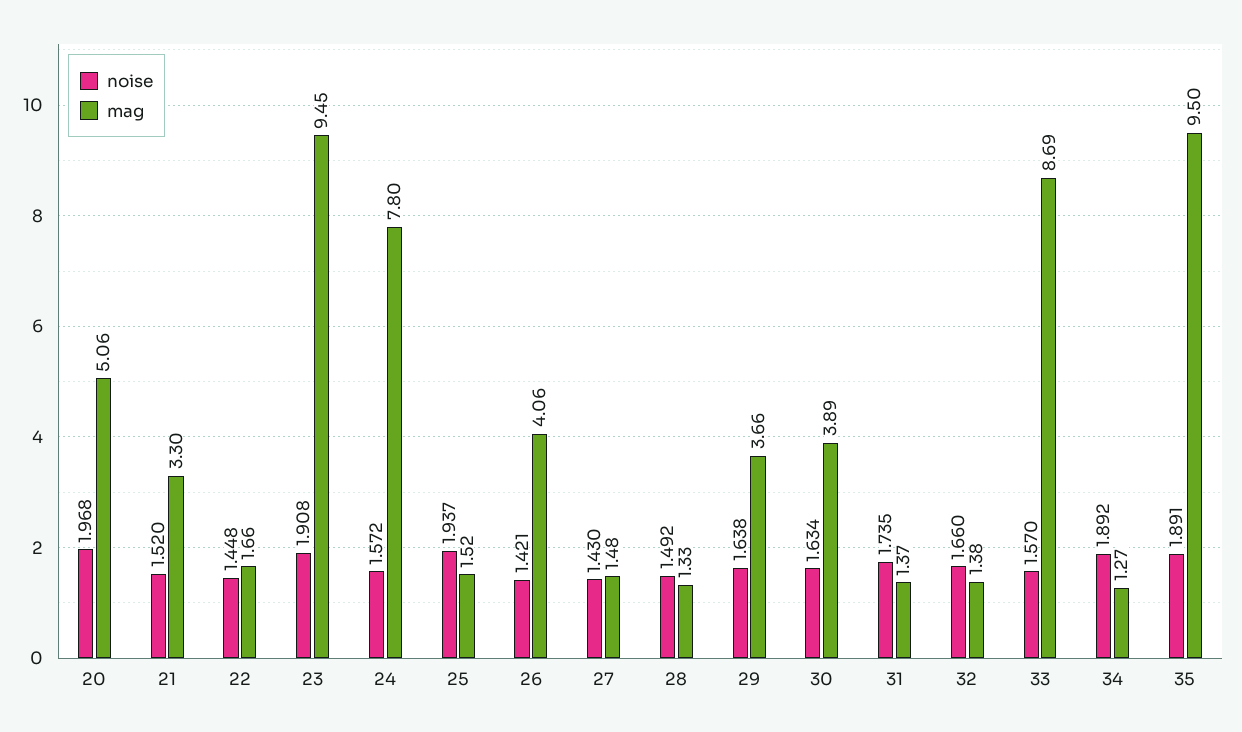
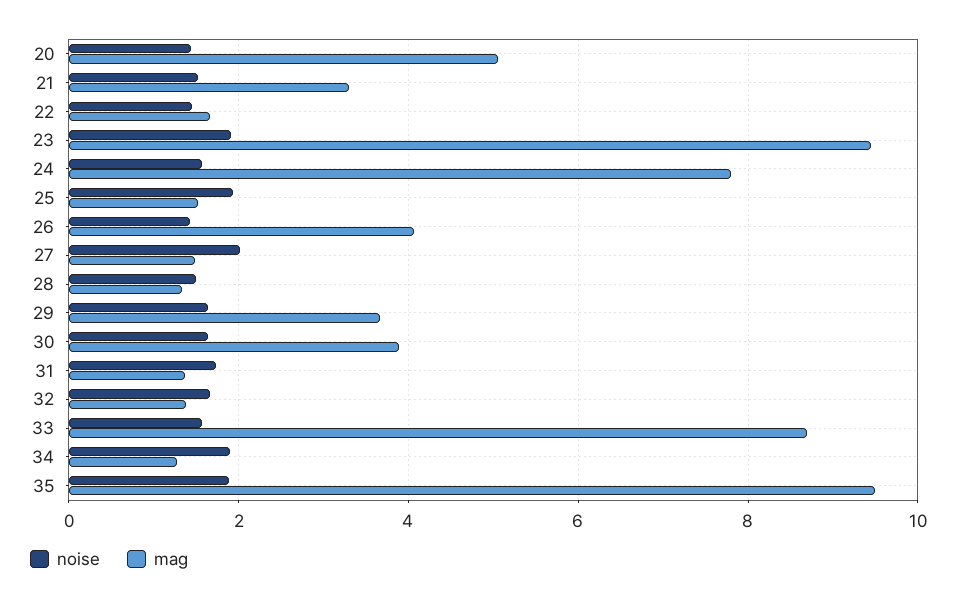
noise, 20: 1.968 -> 1.4
noise, 27: 1.43 -> 2

